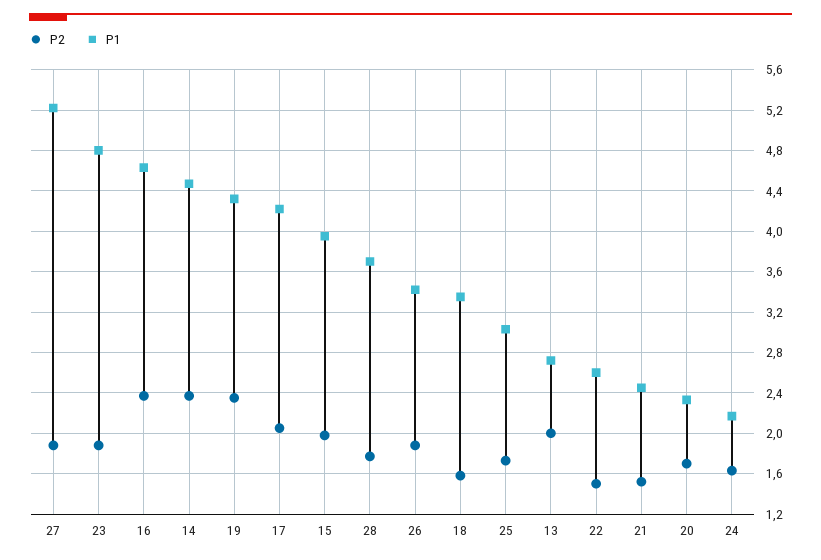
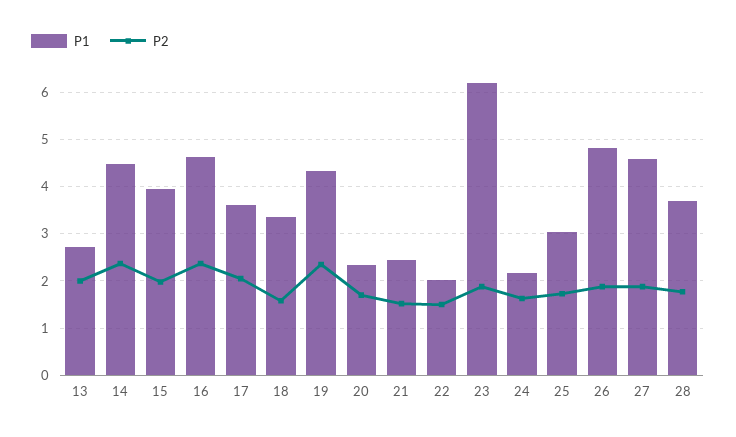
P1, 27: 5.2 -> 4.6
P1, 23: 4.8 -> 6.2
P1, 17: 4.2 -> 3.6
P1, 26: 3.4 -> 4.8
P1, 22: 2.6 -> 2

